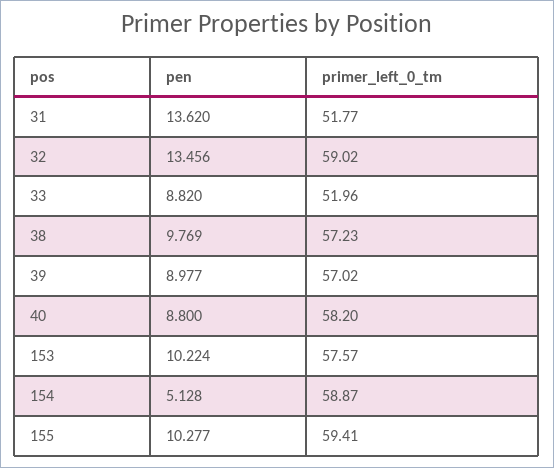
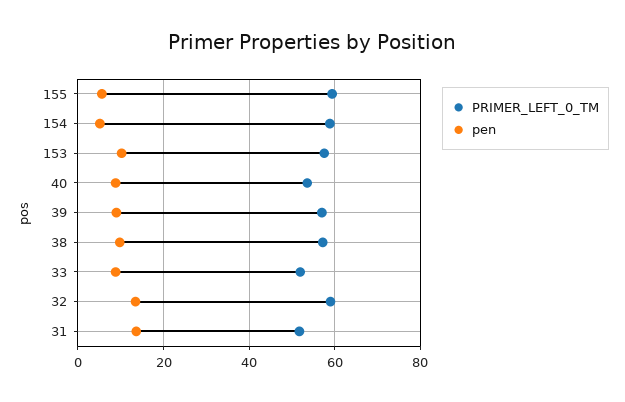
primer_left_0_tm, 40: 58.2 -> 54
pen, 155: 10.277 -> 6

